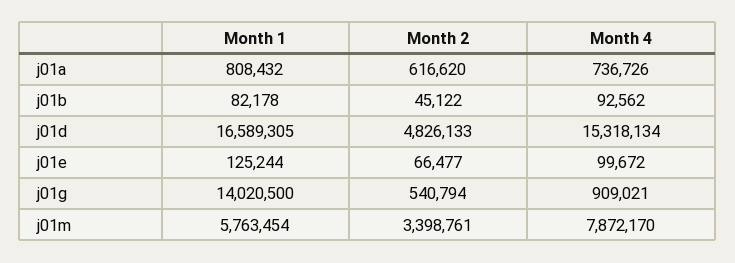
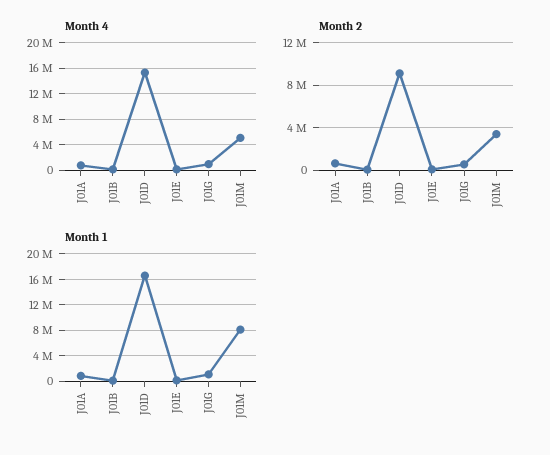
Month 2, j01d: 4826133 -> 9000000
Month 1, j01g: 14020500 -> 1000000
Month 1, j01m: 5763454 -> 8000000
Month 4, j01m: 7872170 -> 5000000

